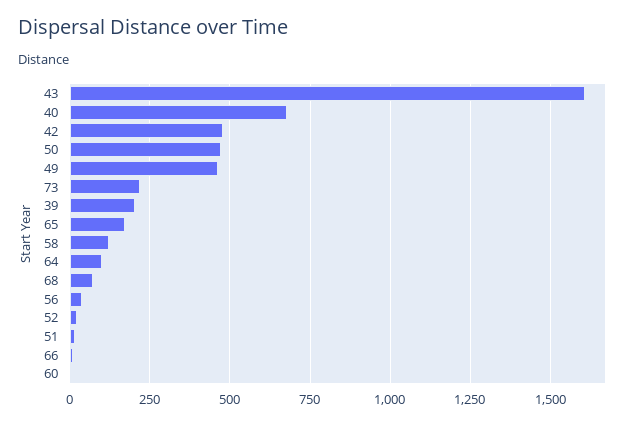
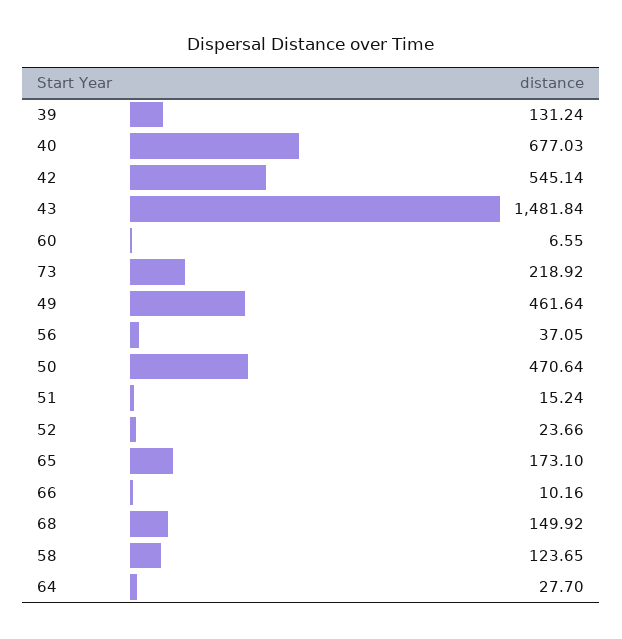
43: 1600 -> 1481.84
42: 475 -> 545.14
39: 200 -> 131.24
64: 100 -> 27.7
68: 75 -> 149.92

